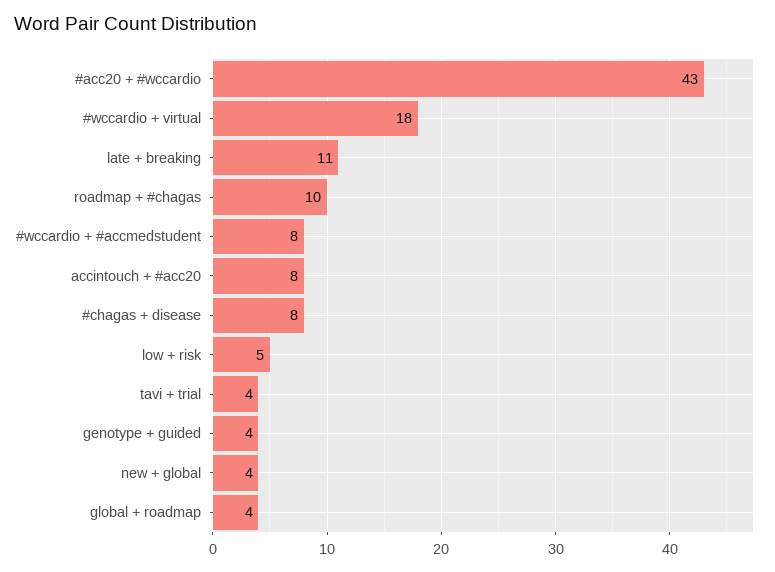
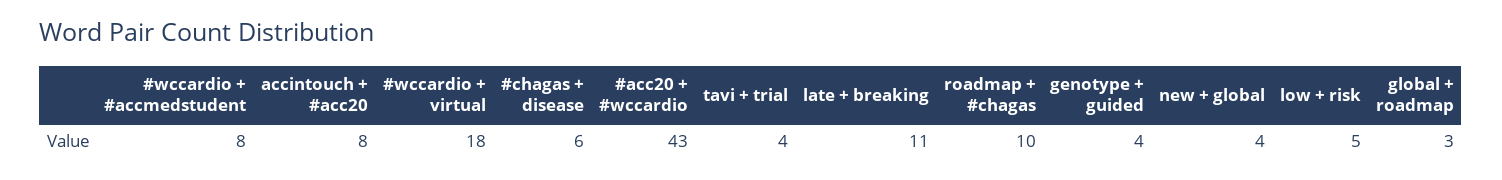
#chagas + disease: 8 -> 6
global + roadmap: 4 -> 3

